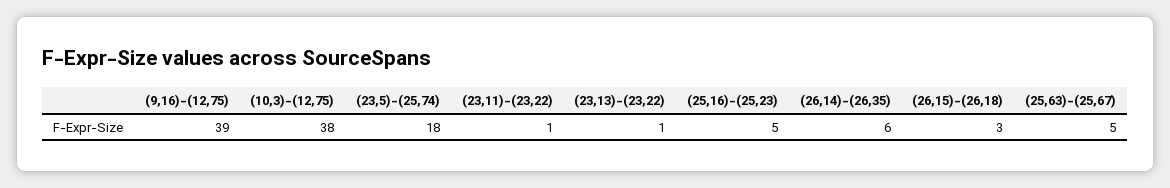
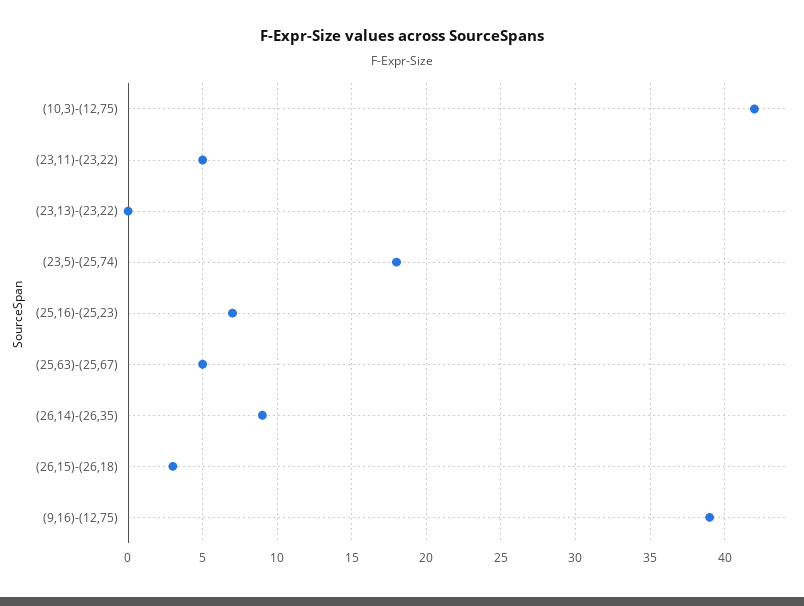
(10,3)-(12,75): 38 -> 42
(23,11)-(23,22): 1 -> 5
(23,13)-(23,22): 1 -> 0
(25,16)-(25,23): 5 -> 7
(26,14)-(26,35): 6 -> 9

